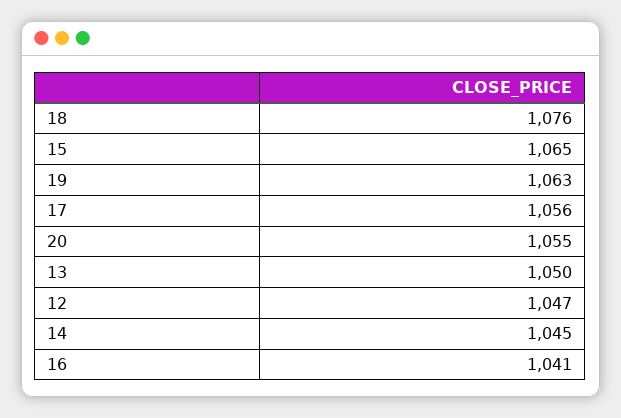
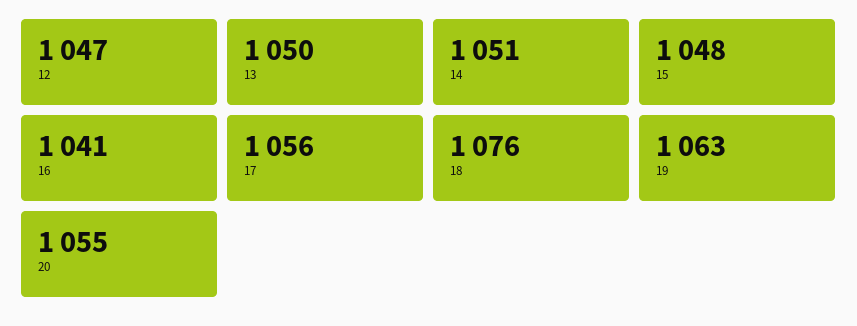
15: 1065 -> 1048
14: 1045 -> 1051

